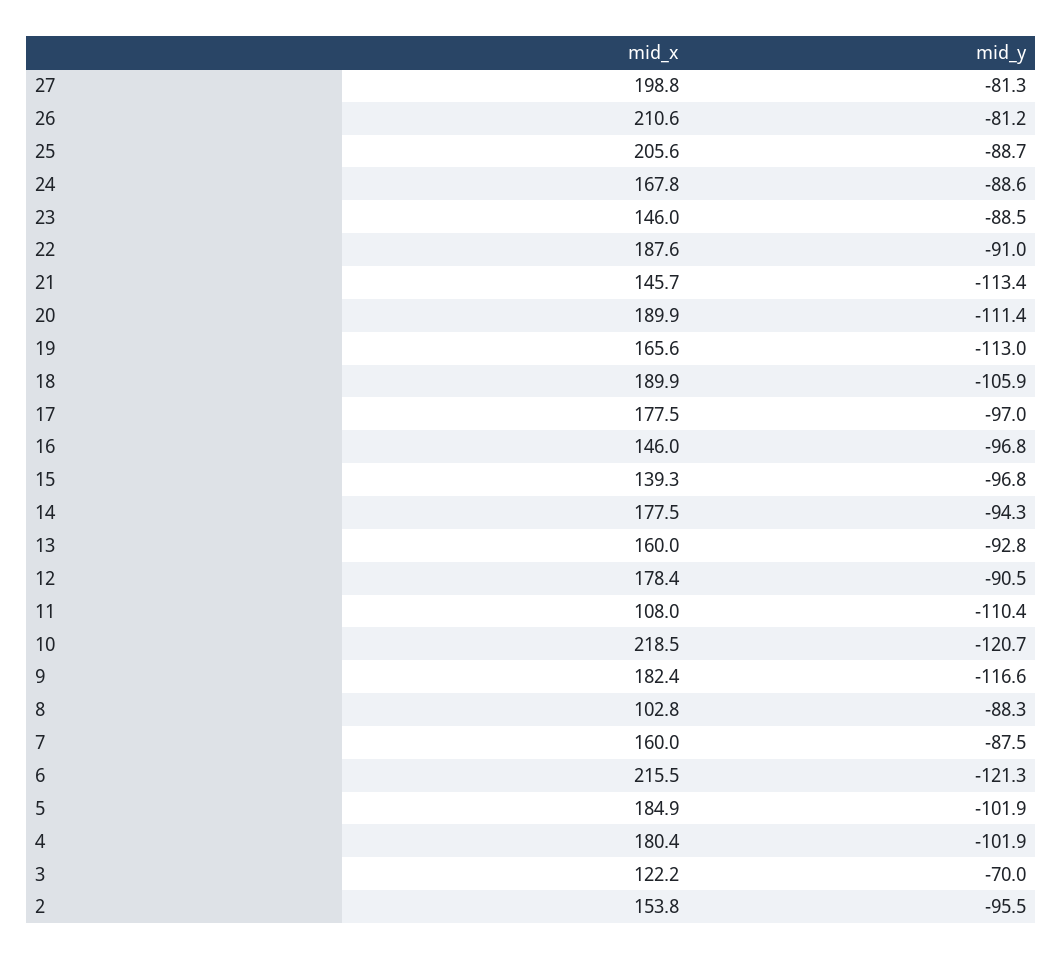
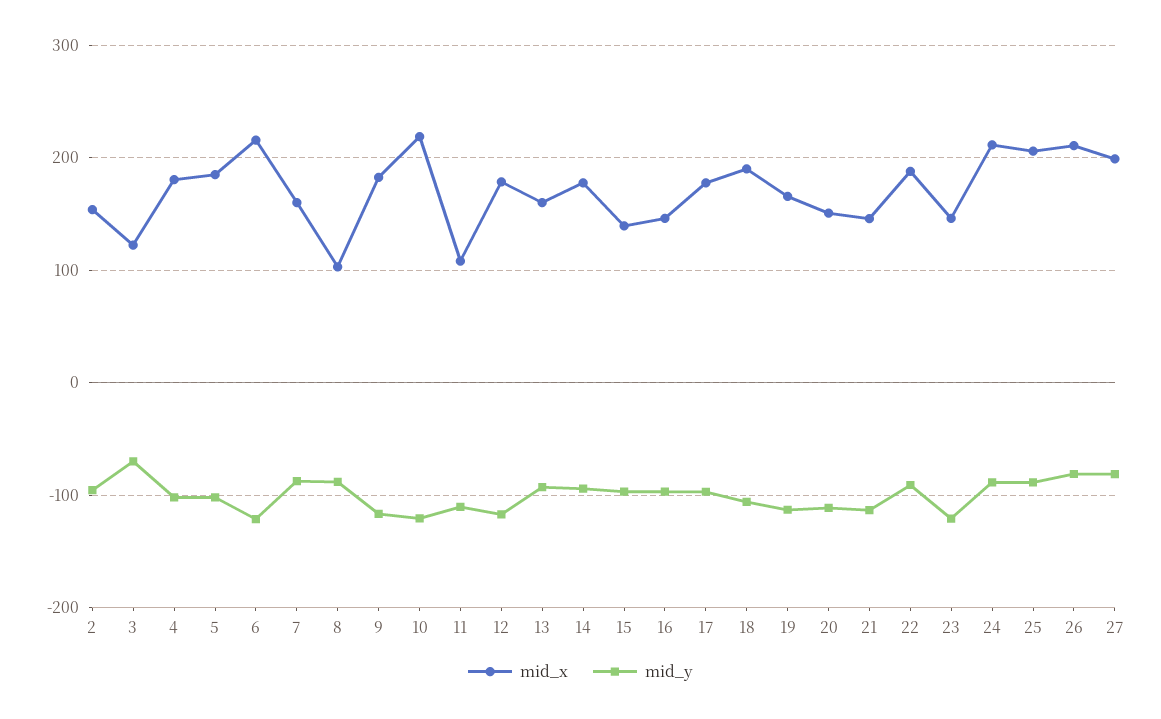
mid_x, 24: 167.8 -> 210
mid_y, 23: -88.5 -> -120
mid_x, 20: 189.9 -> 150
mid_y, 12: -90.5 -> -120

